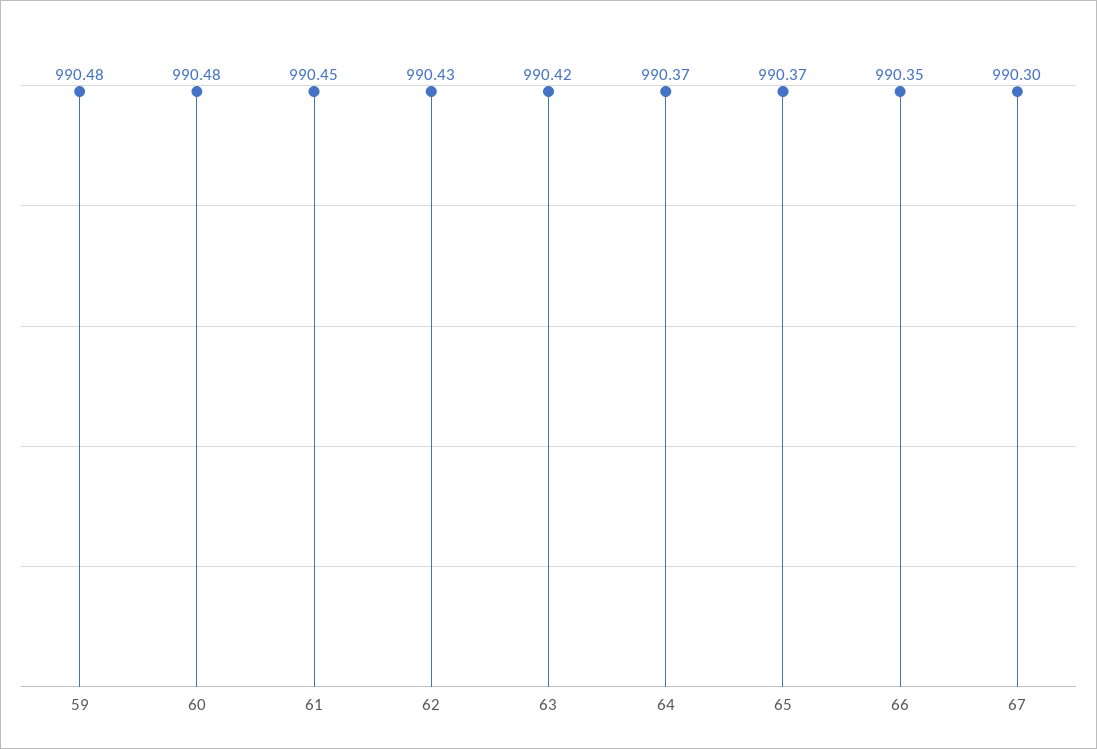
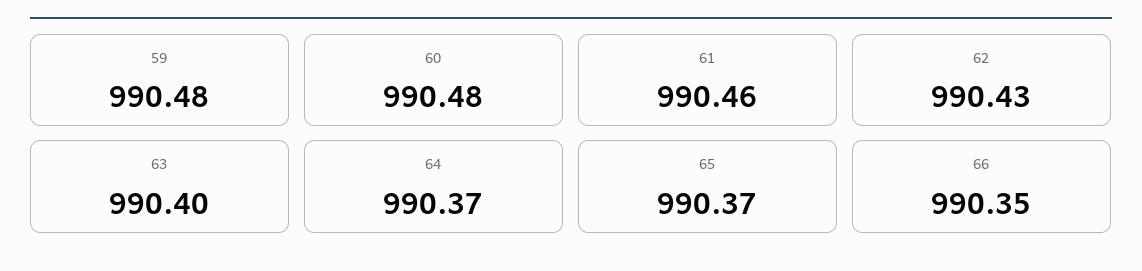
61: 990.45 -> 990.46
63: 990.42 -> 990.4
67: 990.3 -> none

